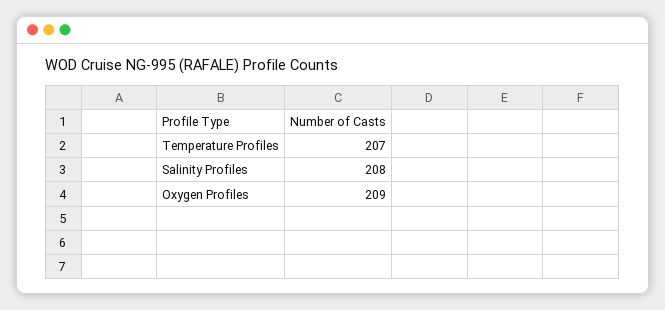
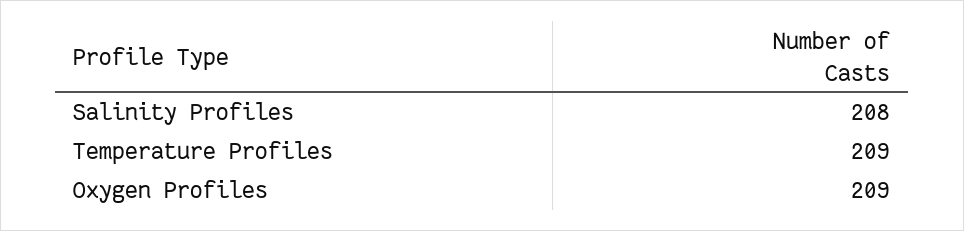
Temperature Profiles: 207 -> 209

